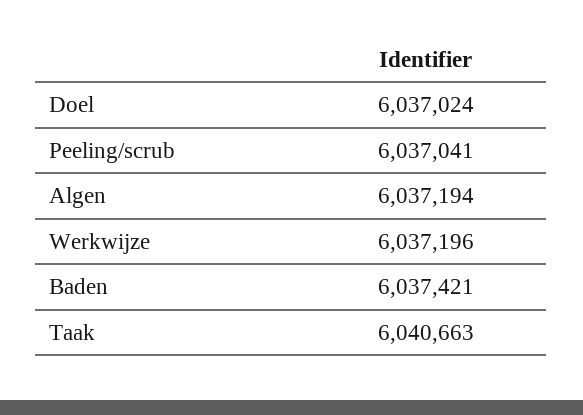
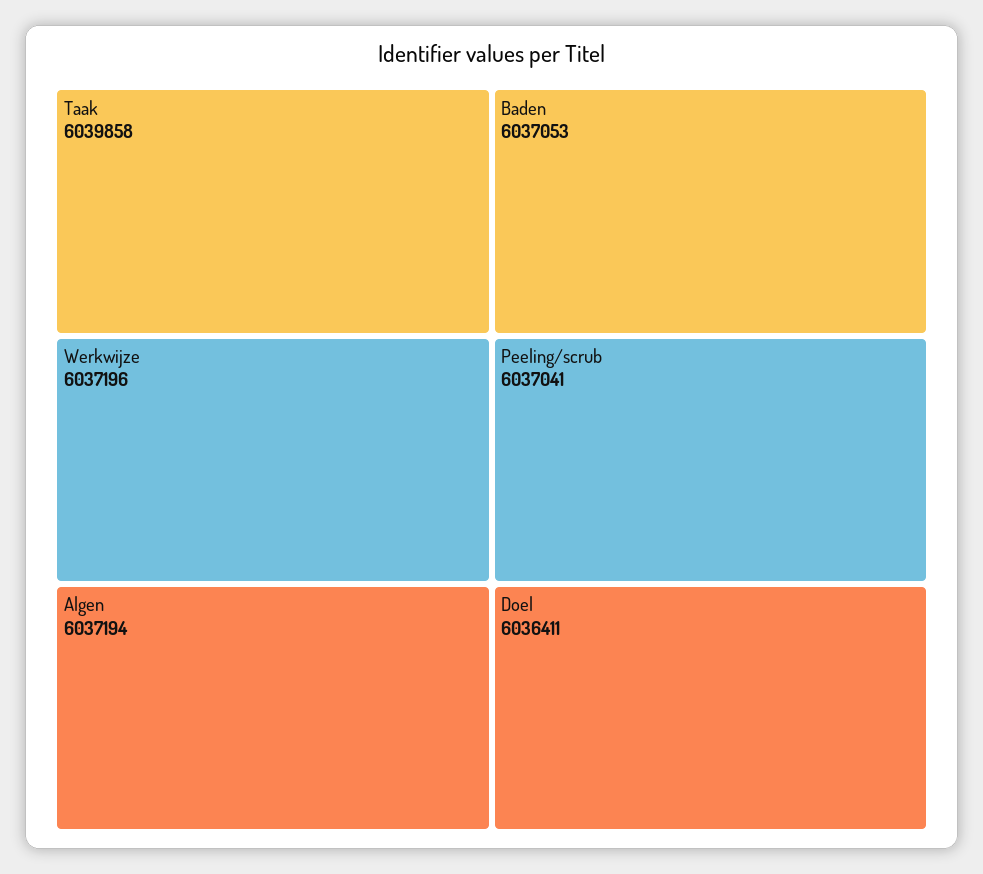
Doel: 6037024 -> 6036411
Baden: 6037421 -> 6037053
Taak: 6040663 -> 6039858

